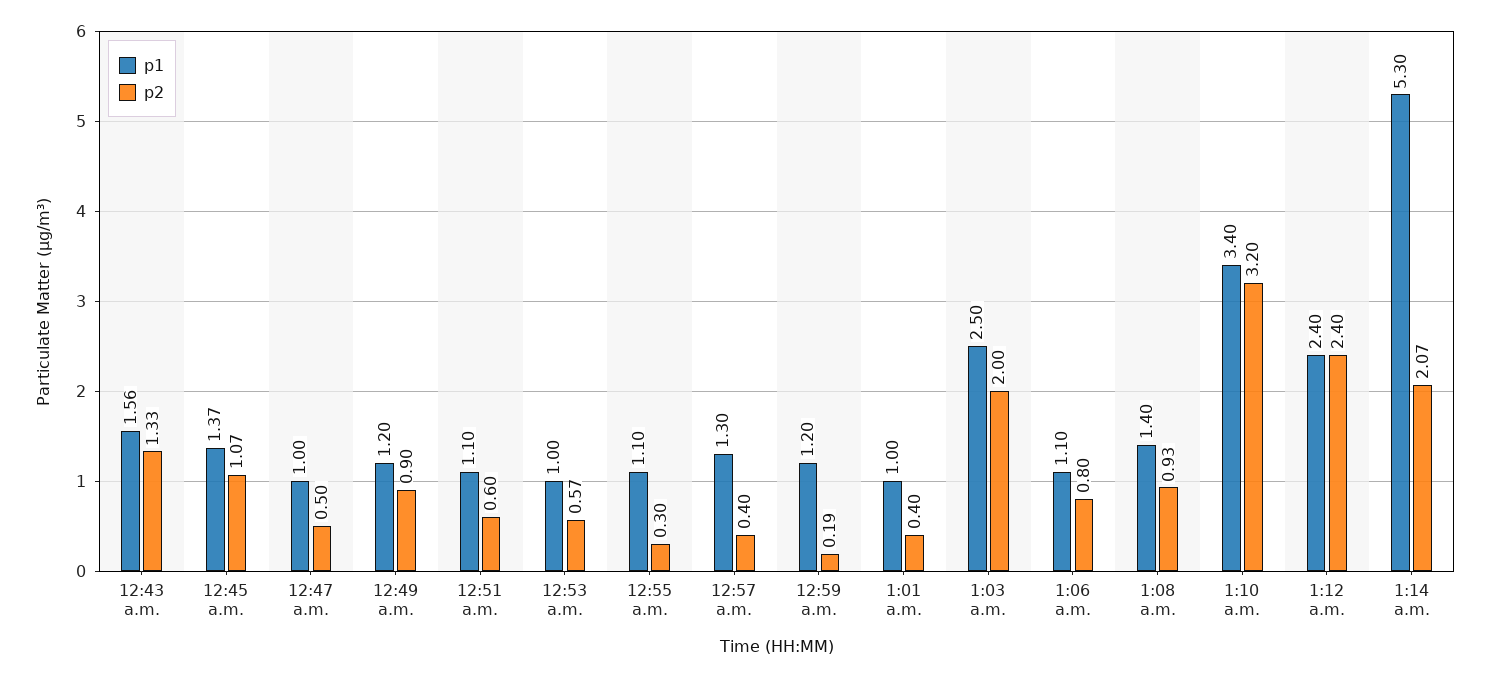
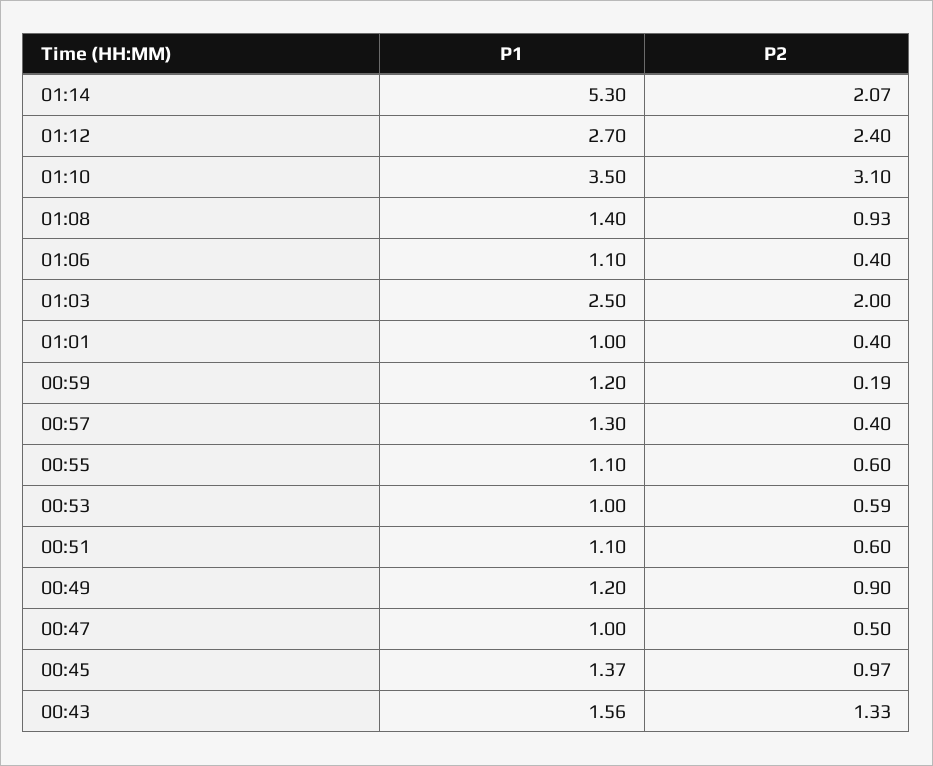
p2, 12:45 a.m.: 1.07 -> 0.97
p2, 12:53 a.m.: 0.57 -> 0.59
p2, 12:55 a.m.: 0.3 -> 0.6
p2, 1:06 a.m.: 0.8 -> 0.4
p1, 1:10 a.m.: 3.4 -> 3.5
p2, 1:10 a.m.: 3.2 -> 3.1
p1, 1:12 a.m.: 2.4 -> 2.7

